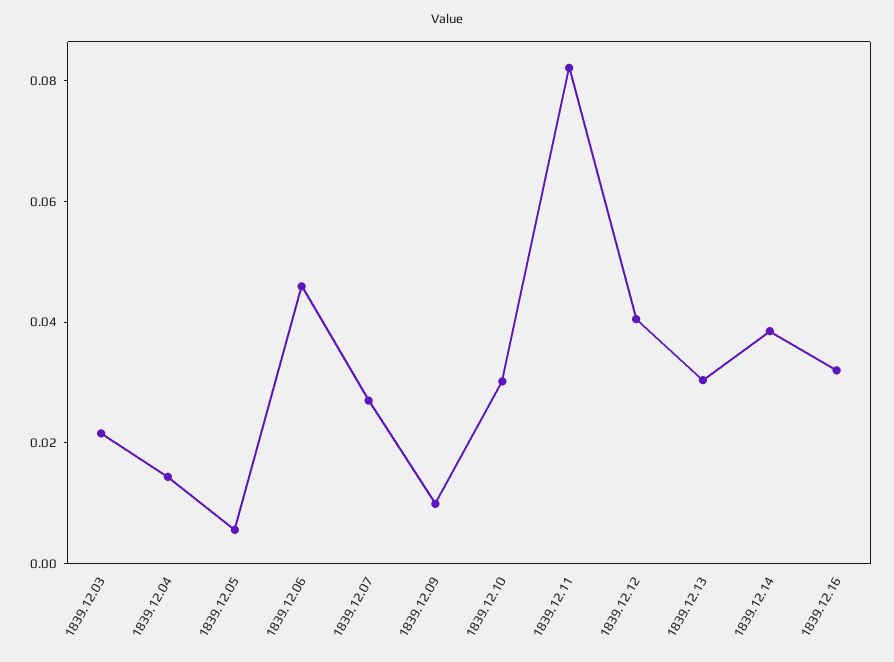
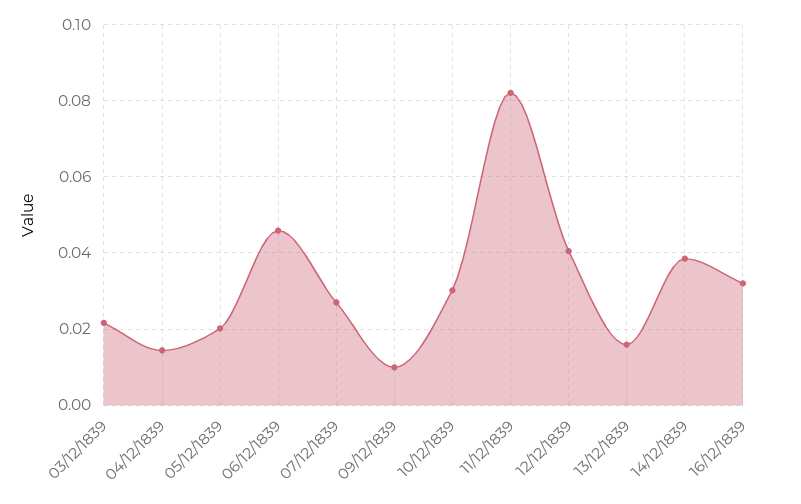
1839.12.05: 0.005 -> 0.02
1839.12.13: 0.03 -> 0.016

